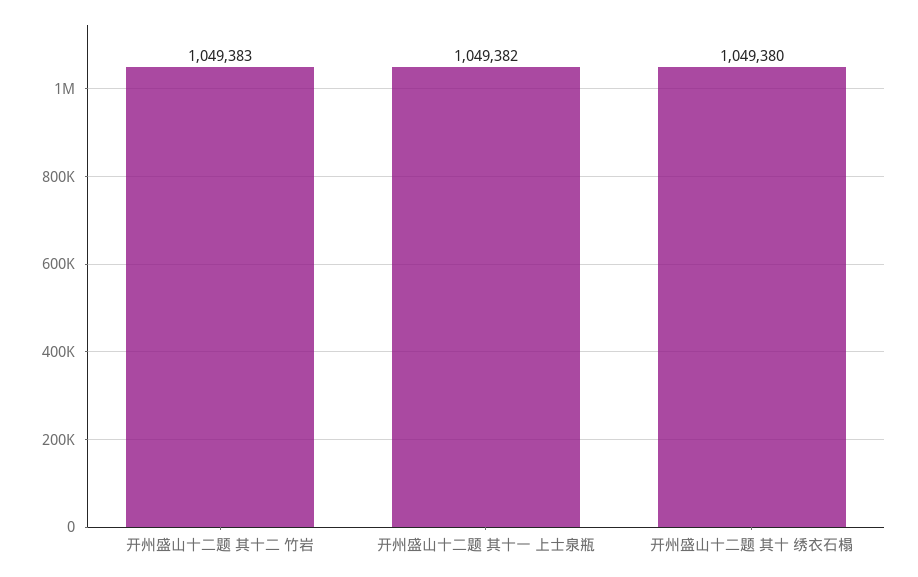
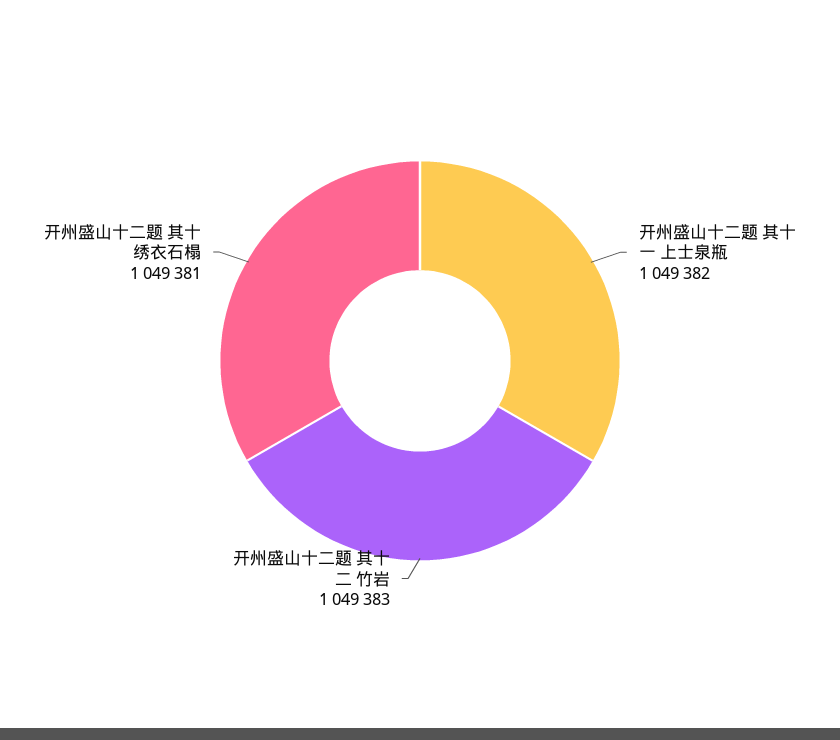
开州盛山十二题 其十 绣衣石榻: 1049380 -> 1049381

